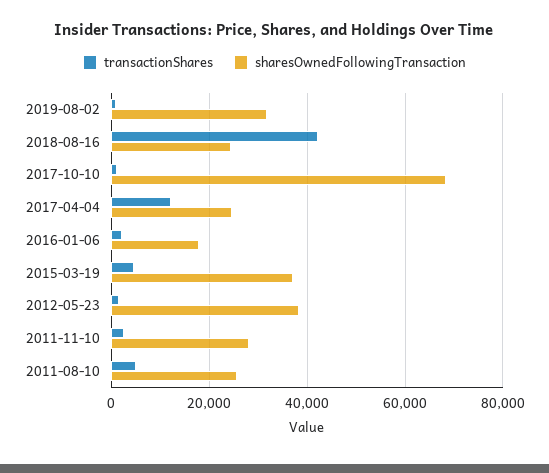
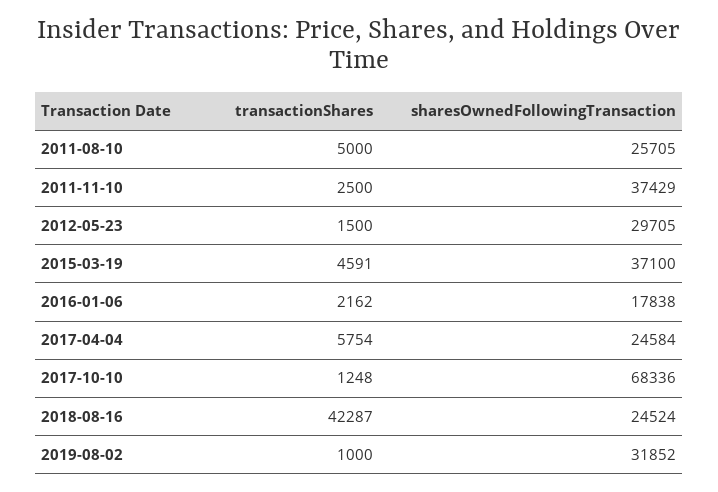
transactionShares, 2017-04-04: 12000 -> 5754
sharesOwnedFollowingTransaction, 2012-05-23: 38000 -> 29705
sharesOwnedFollowingTransaction, 2011-11-10: 28000 -> 37429

